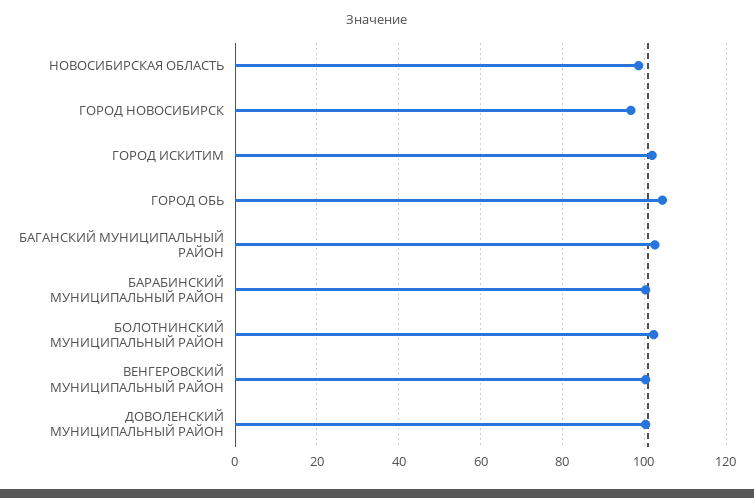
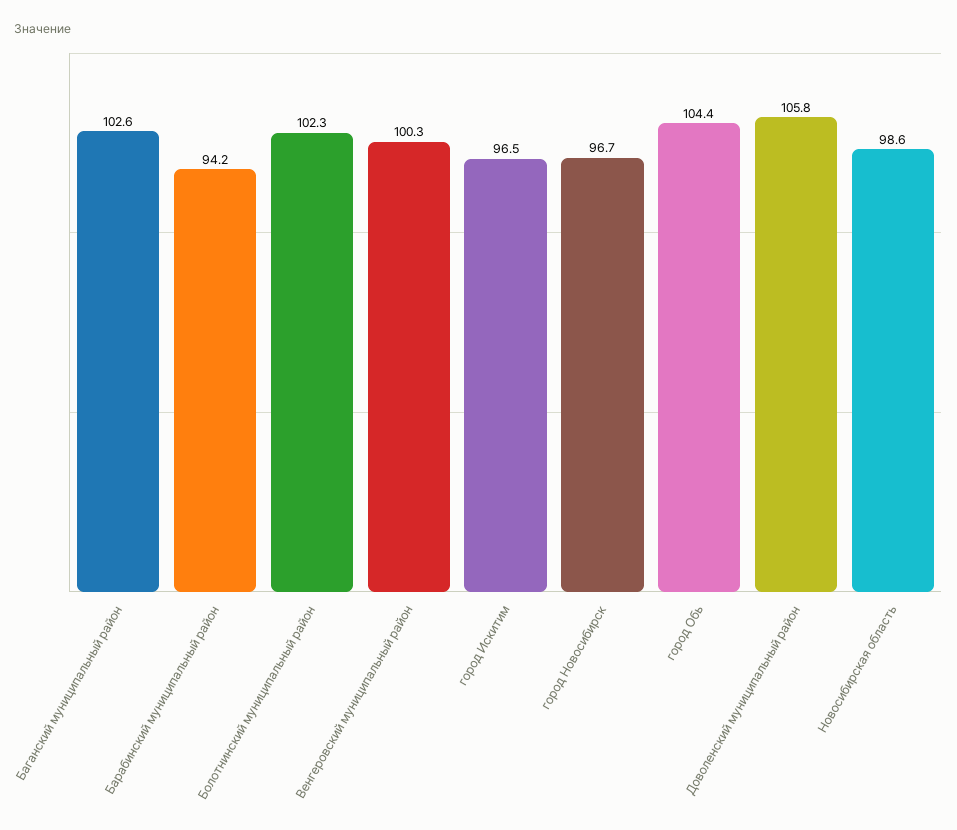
ГОРОД ИСКИТИМ: 102 -> 96.5
БАРАБИНСКИЙ МУНИЦИПАЛЬНЫЙ РАЙОН: 100 -> 94.2
ДОВОЛЕНСКИЙ МУНИЦИПАЛЬНЫЙ РАЙОН: 100 -> 105.8

